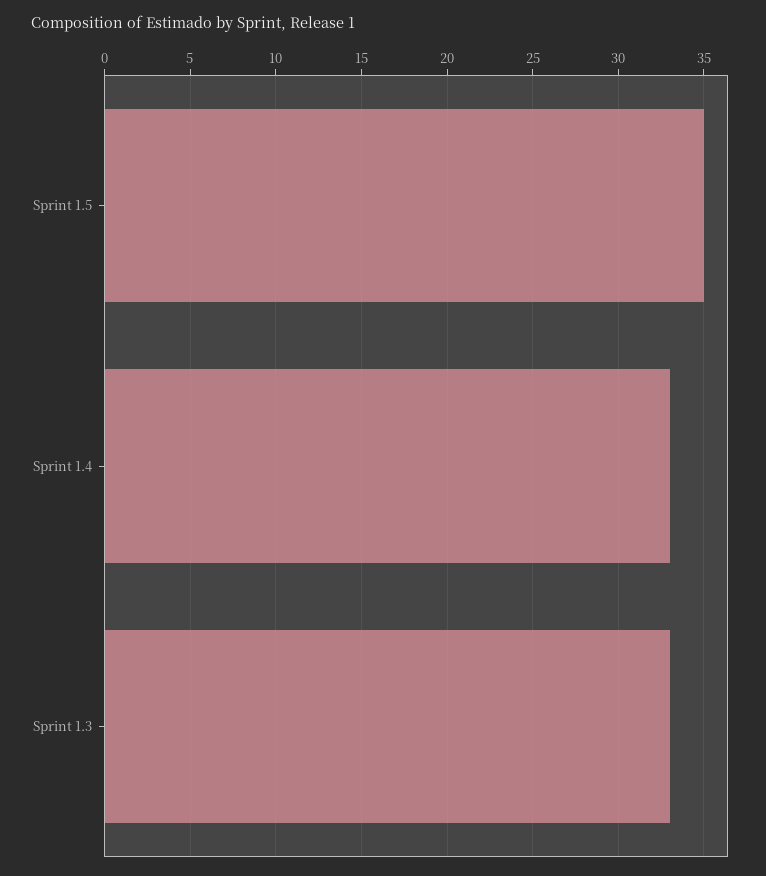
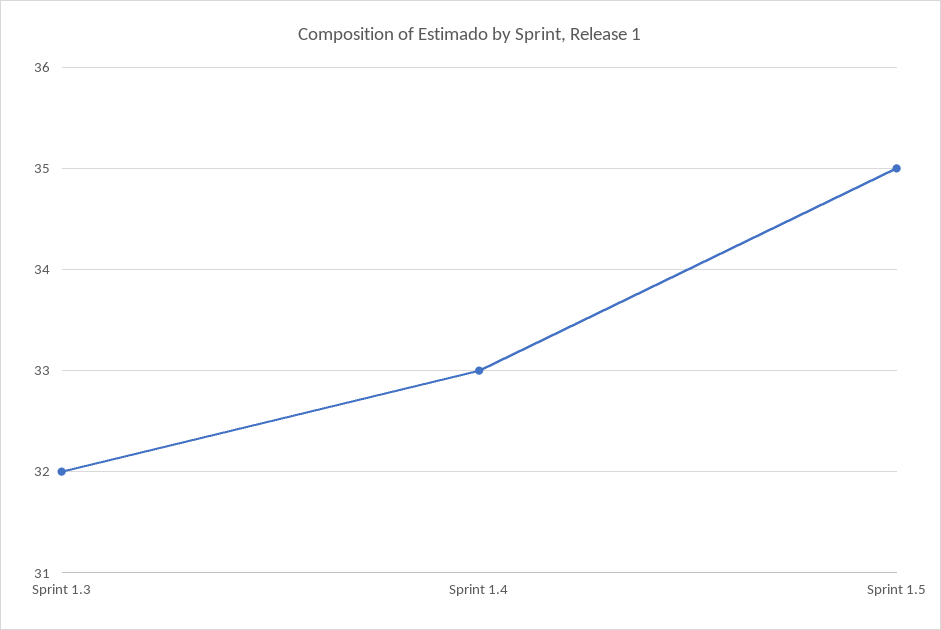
Sprint 1.3: 33 -> 32

